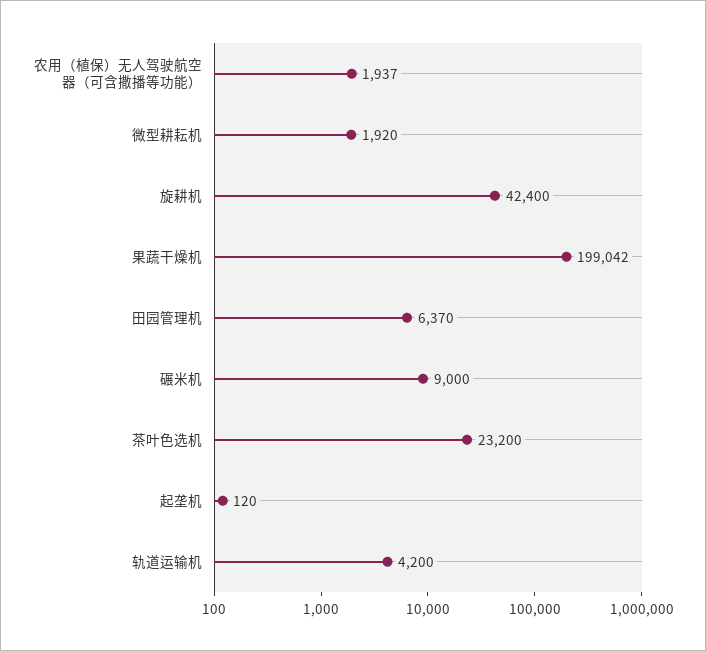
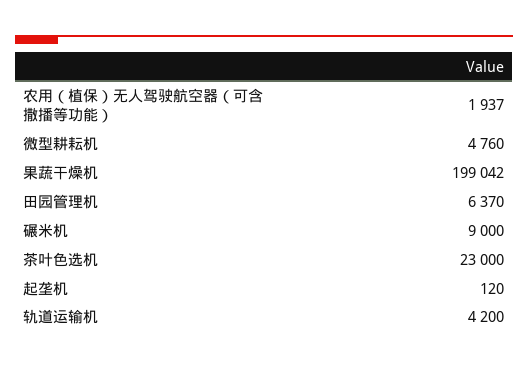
微型耕耘机: 1920 -> 4760
旋耕机: 42400 -> none
茶叶色选机: 23200 -> 23000

